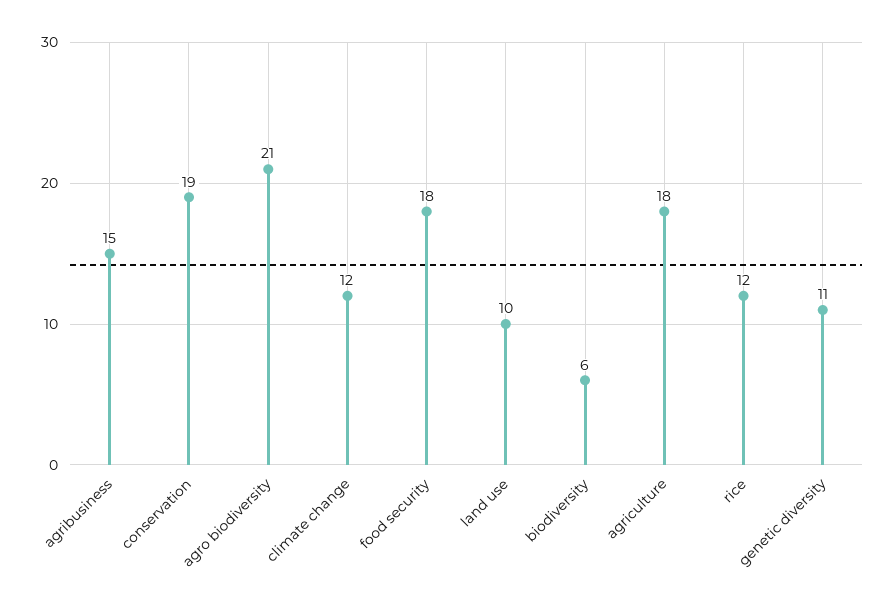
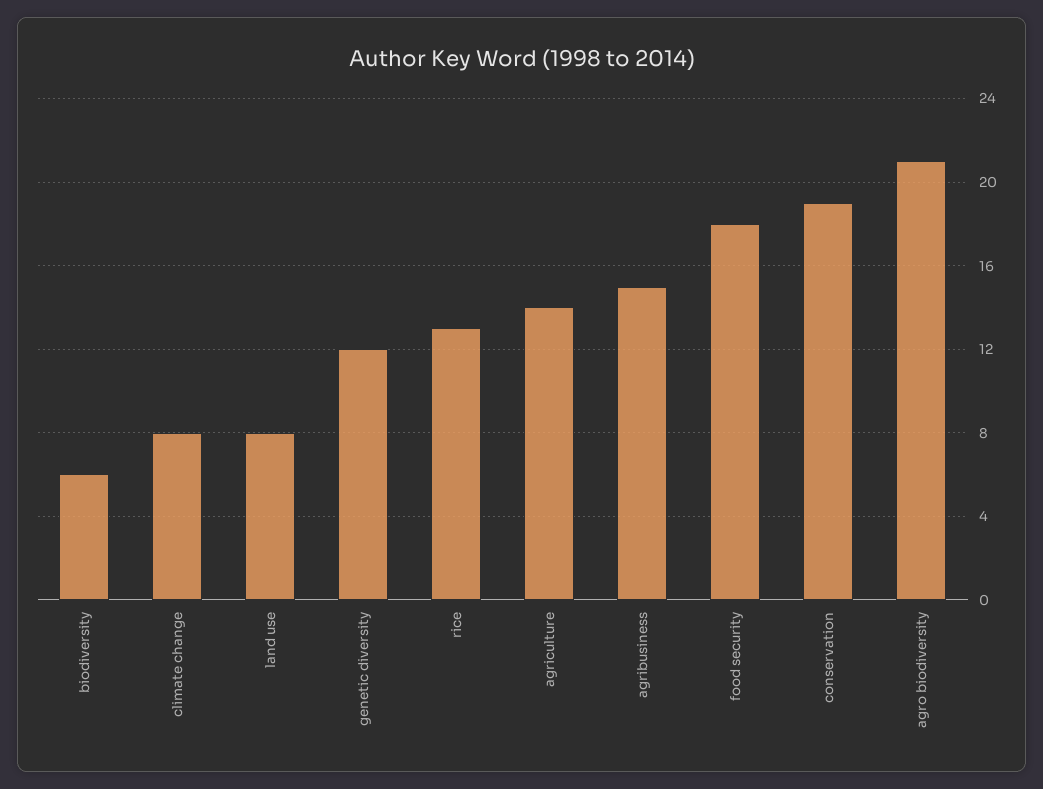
climate change: 12 -> 8
land use: 10 -> 8
agriculture: 18 -> 14
rice: 12 -> 13
genetic diversity: 11 -> 12

